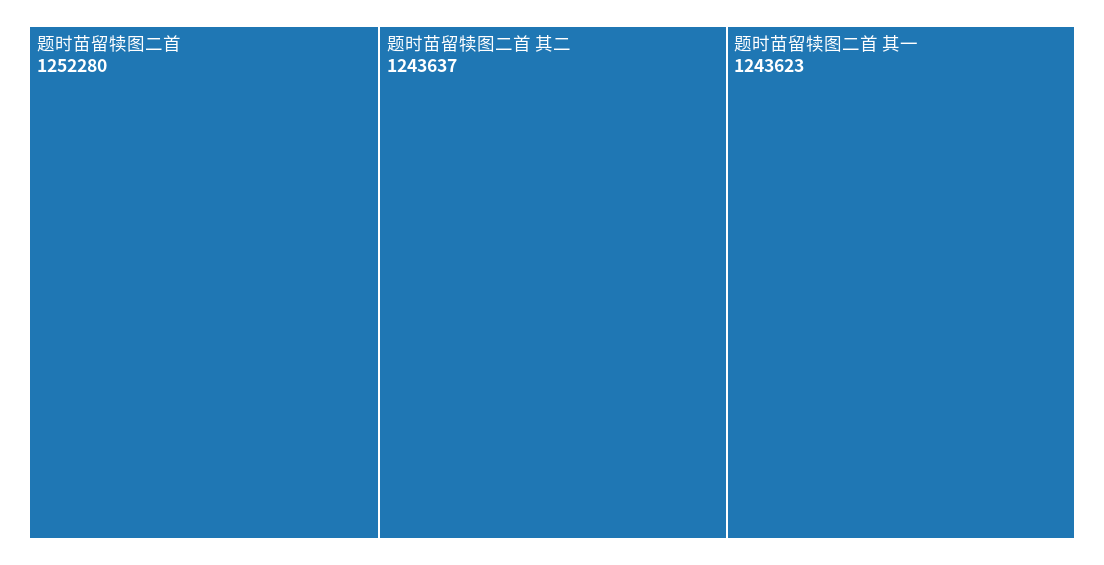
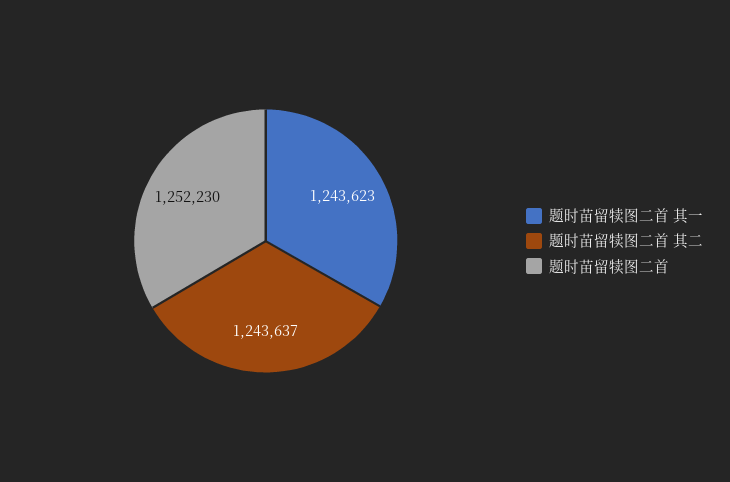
题时苗留犊图二首: 1252280 -> 1252230

